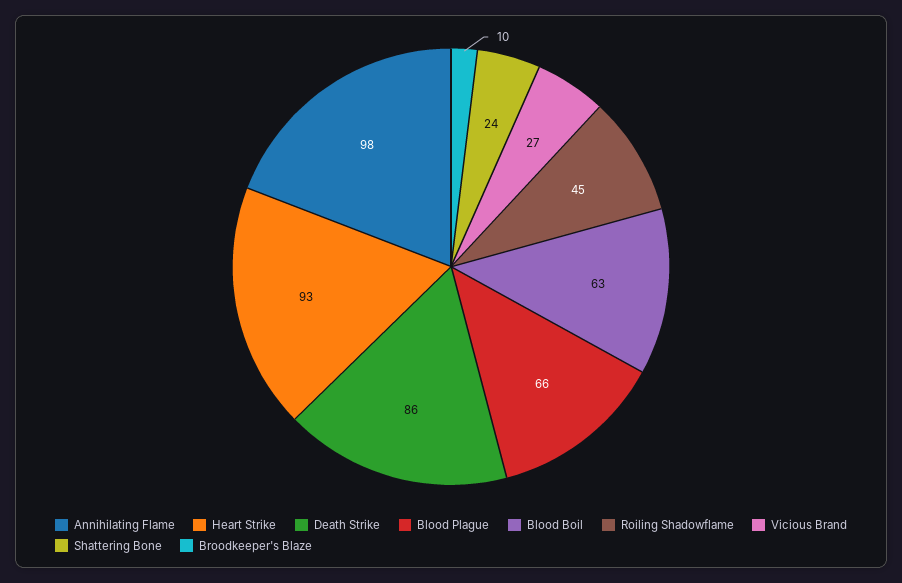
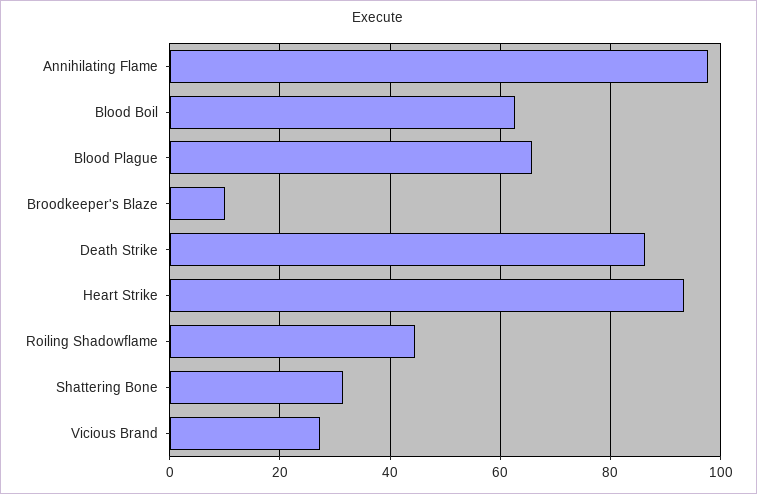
Shattering Bone: 24 -> 32

